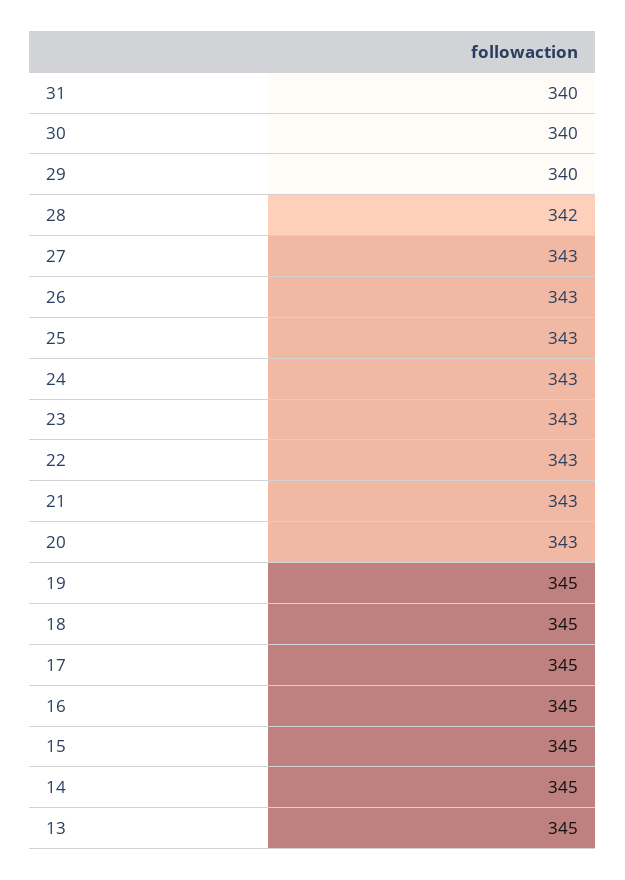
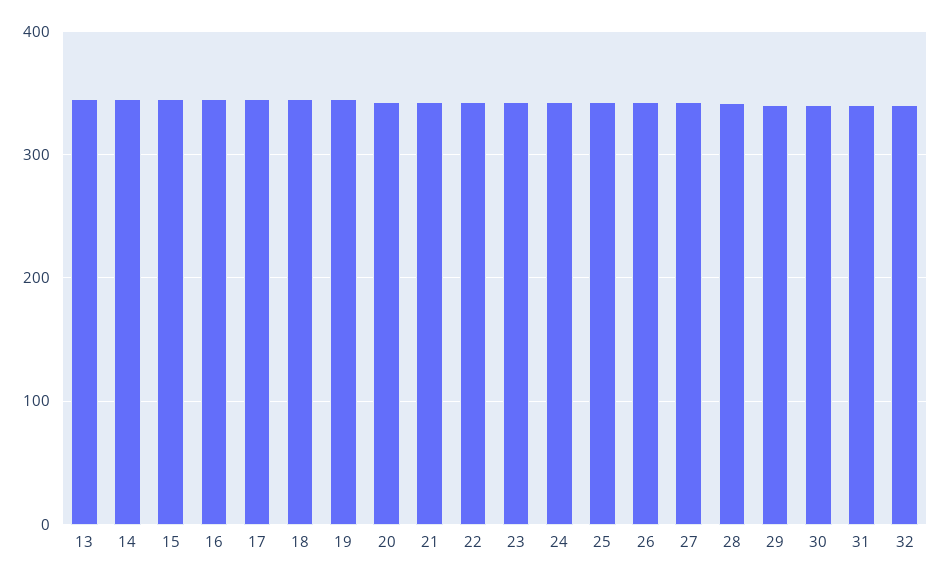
32: none -> 340

